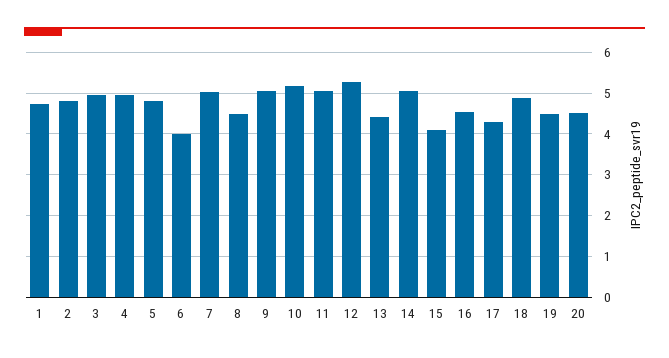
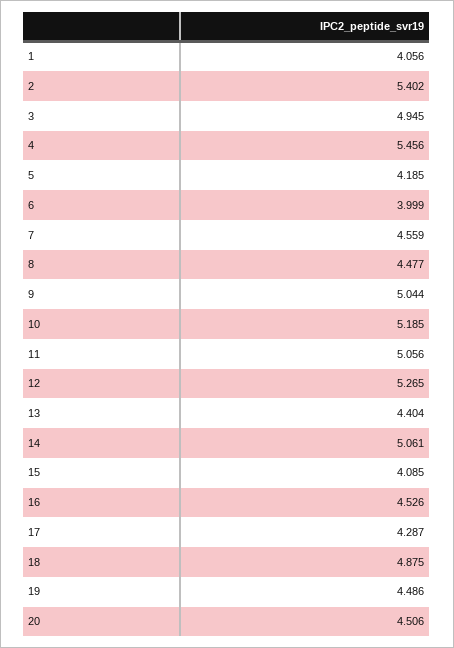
1: 4.8 -> 4.056
2: 4.8 -> 5.402
4: 5 -> 5.456
5: 4.8 -> 4.185
7: 5 -> 4.559

